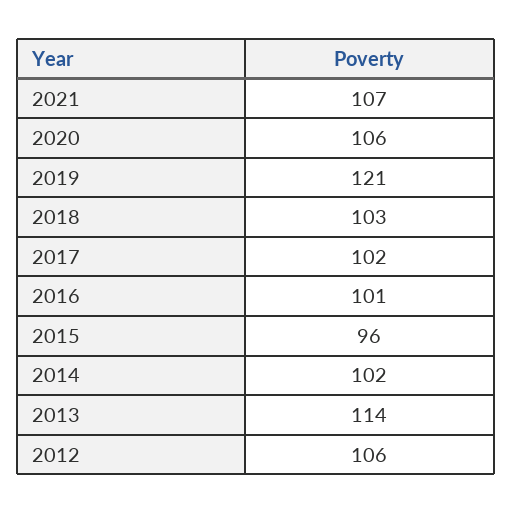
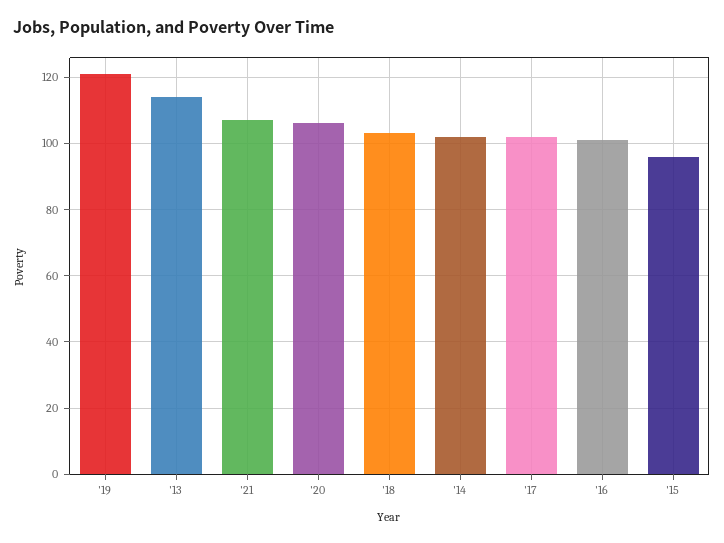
2012: 106 -> none

